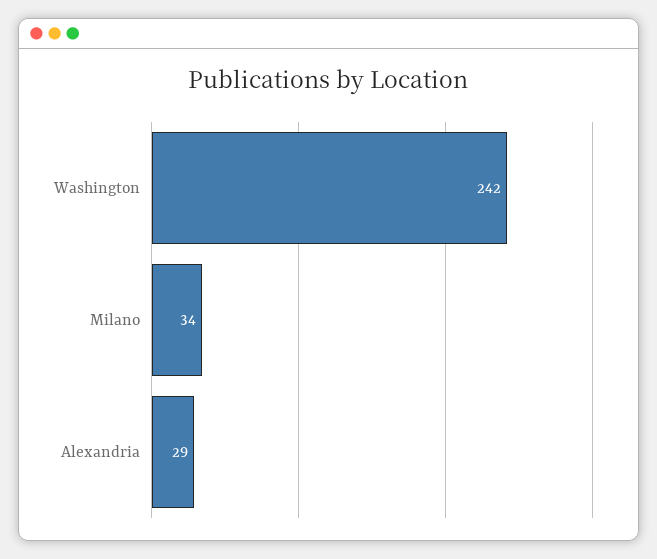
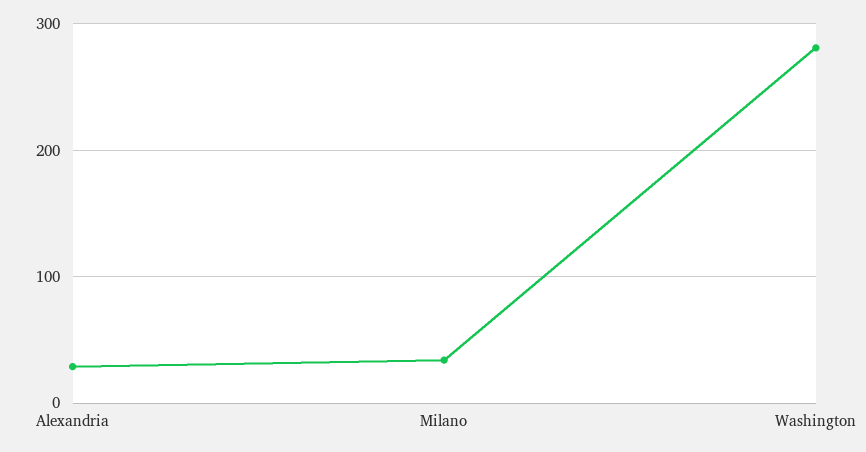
Washington: 242 -> 280

